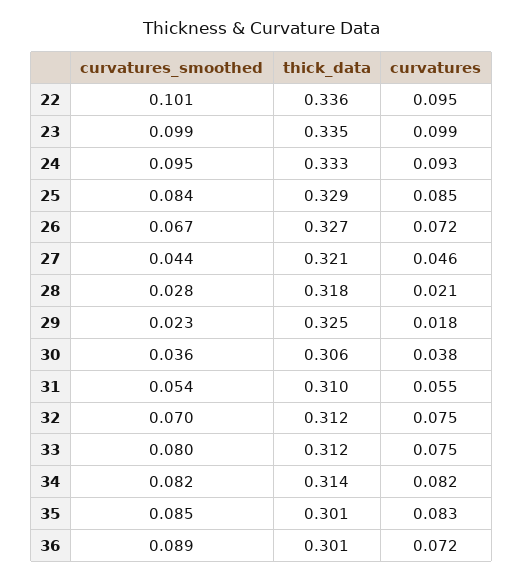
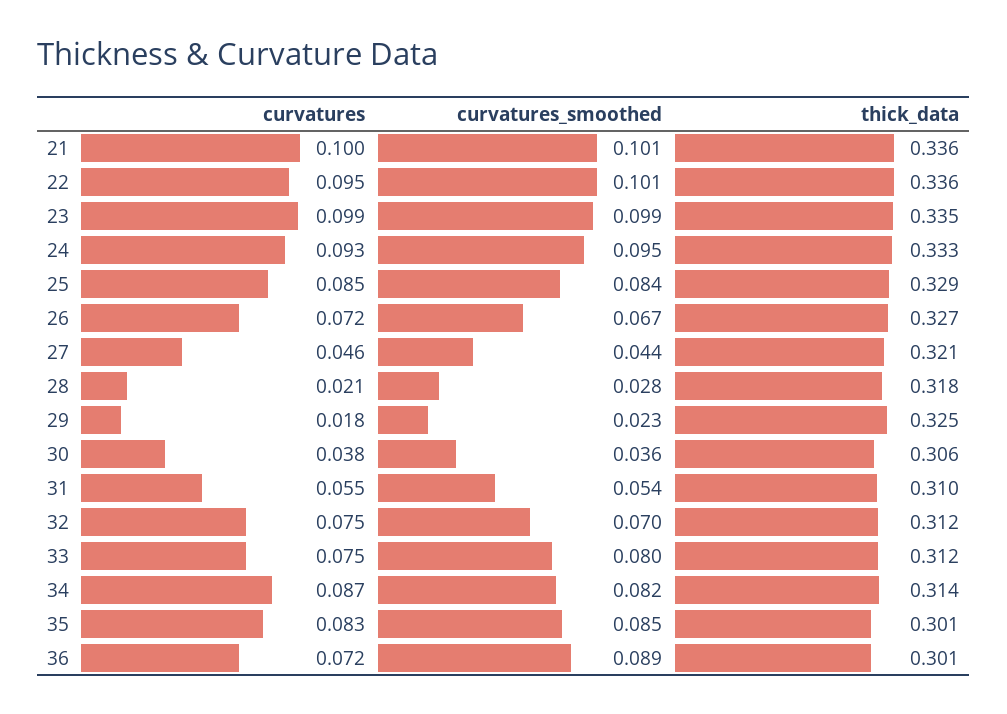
curvatures, 34: 0.082 -> 0.087
curvatures, 21: none -> 0.1
curvatures_smoothed, 21: none -> 0.101
thick_data, 21: none -> 0.336

